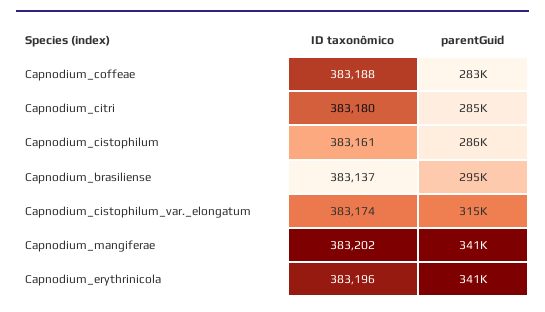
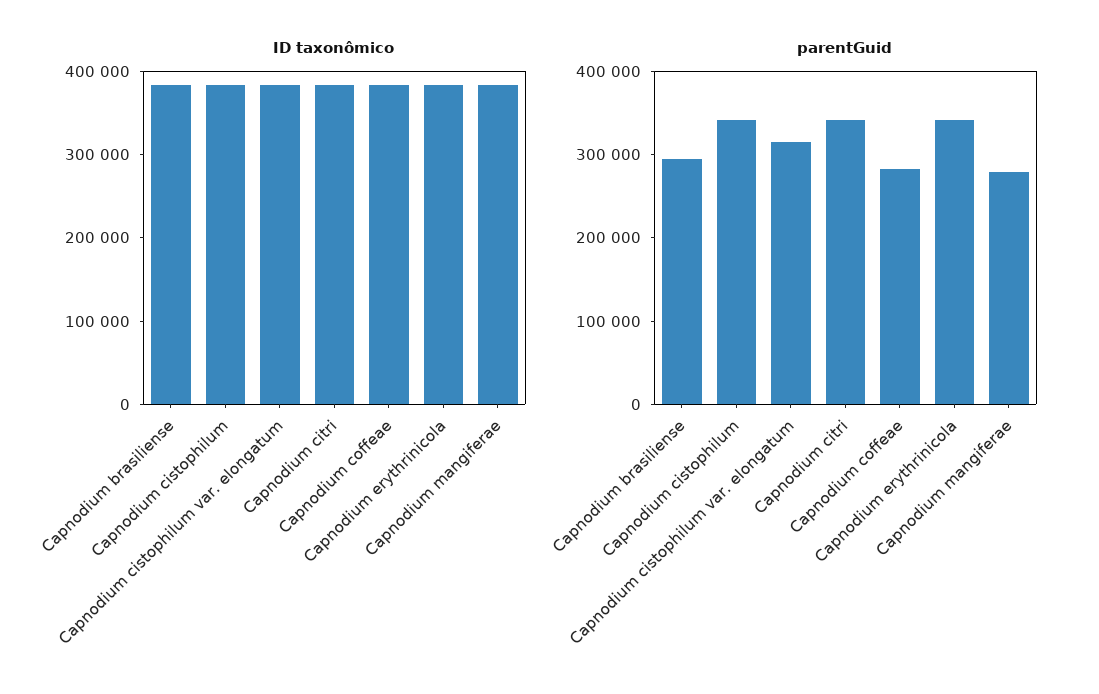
parentGuid, Capnodium_citri: 285000 -> 340000
parentGuid, Capnodium_cistophilum: 286000 -> 340000
parentGuid, Capnodium_mangiferae: 341000 -> 280000

